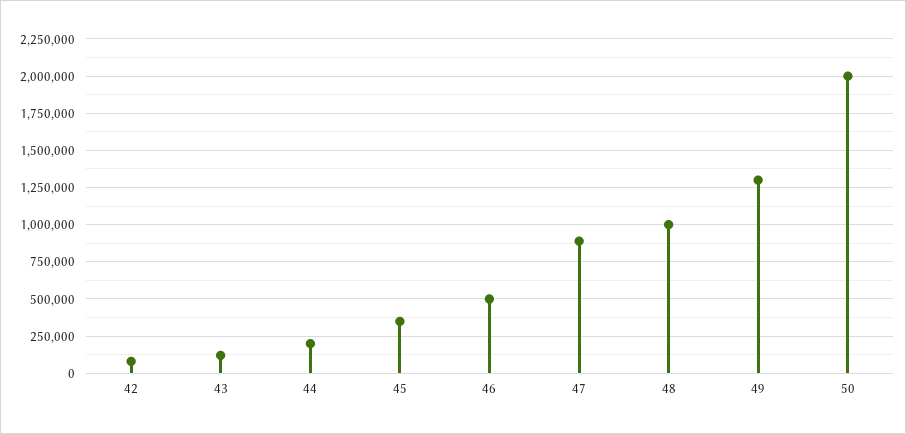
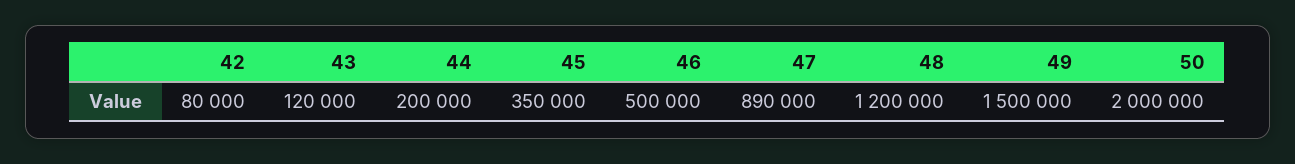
48: 1000000 -> 1200000
49: 1300000 -> 1500000

